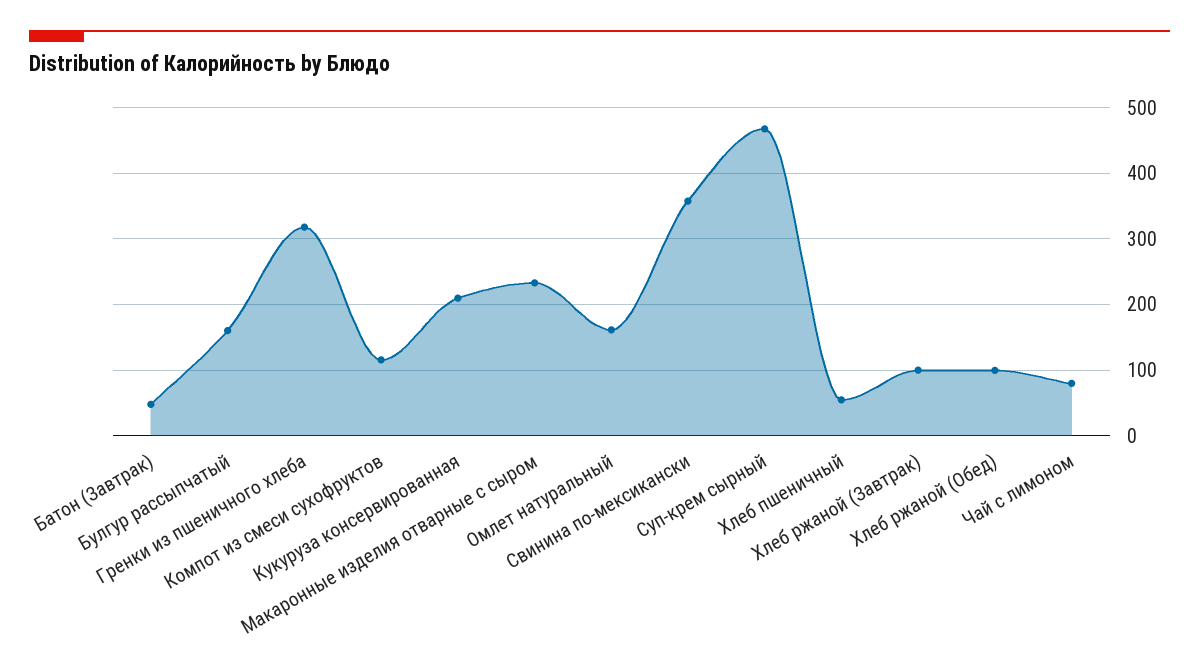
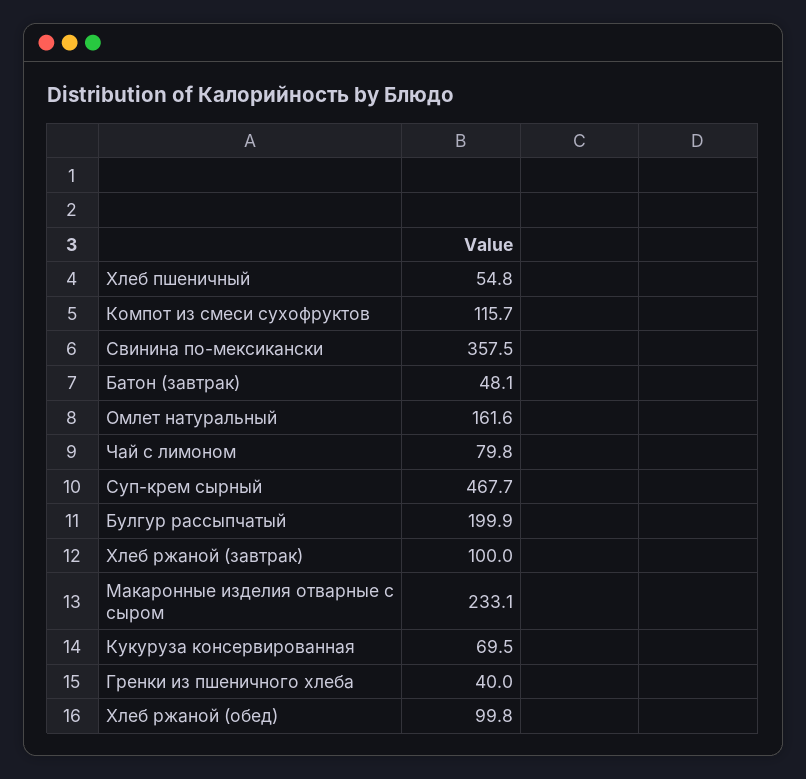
Булгур рассыпчатый: 160 -> 199.9
Гренки из пшеничного хлеба: 320 -> 40
Кукуруза консервированная: 210 -> 69.5

